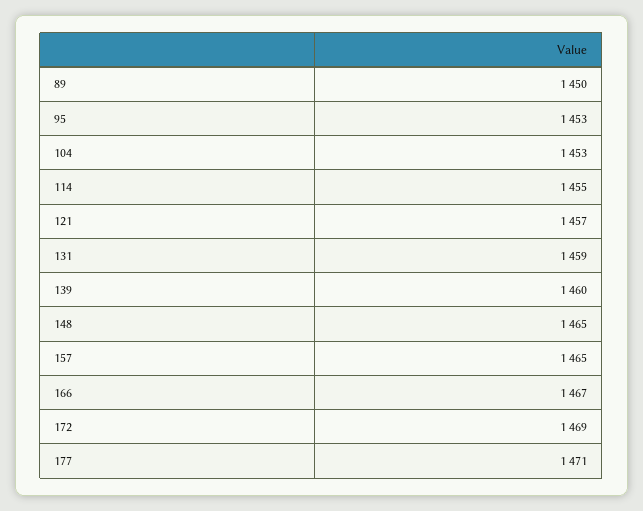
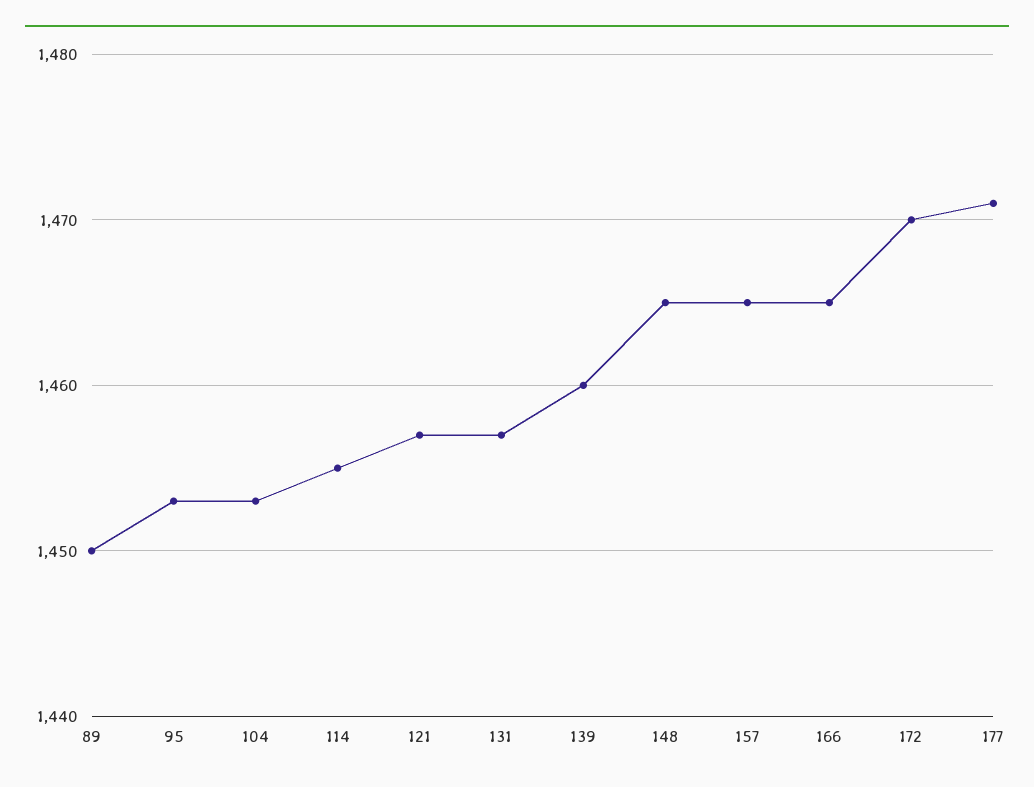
131: 1459 -> 1457
166: 1467 -> 1465
172: 1469 -> 1470

